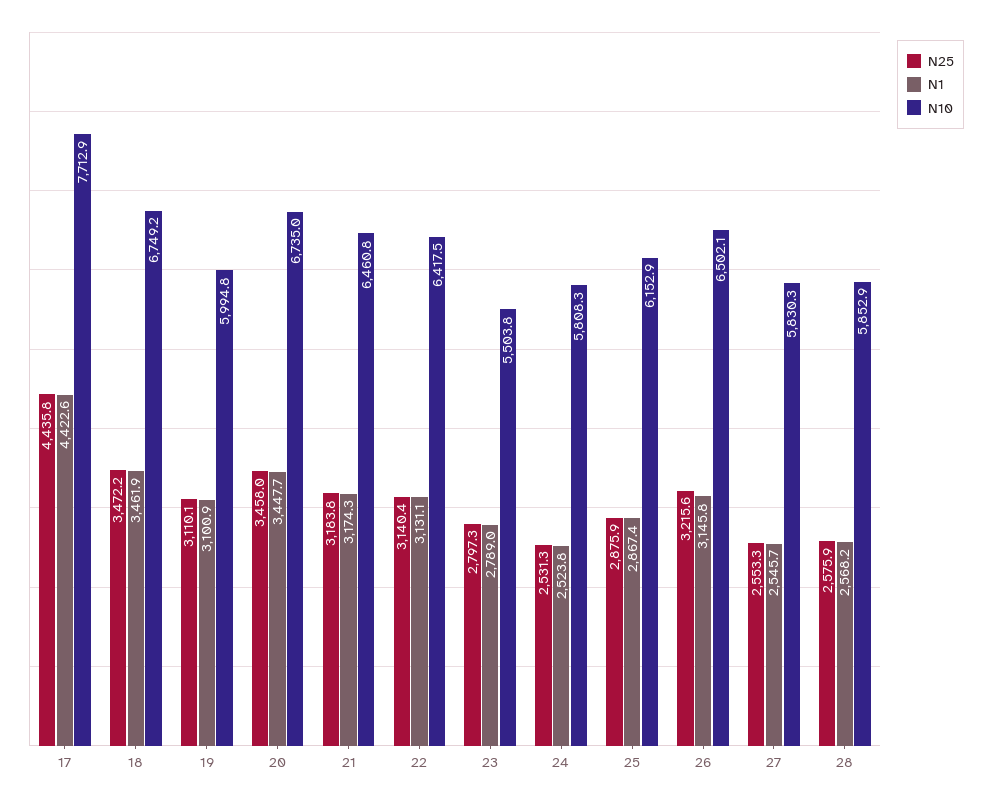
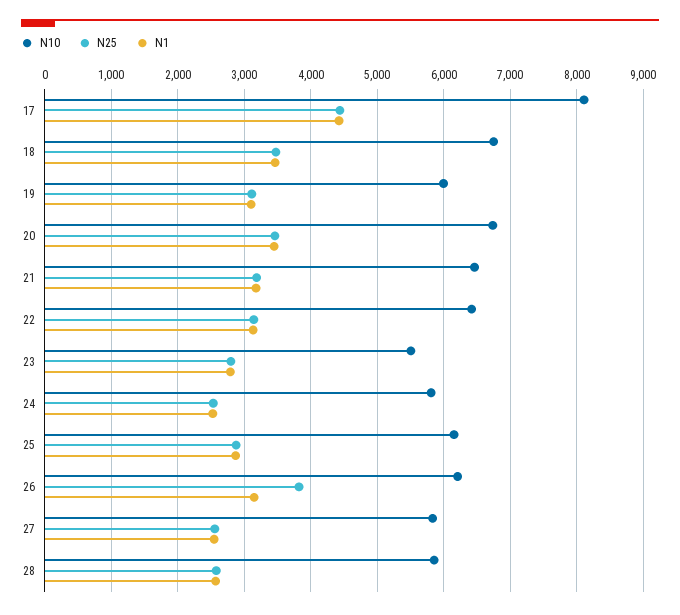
N10, 17: 7712.9 -> 8100
N25, 26: 3215.6 -> 3800
N10, 26: 6502.1 -> 6200

